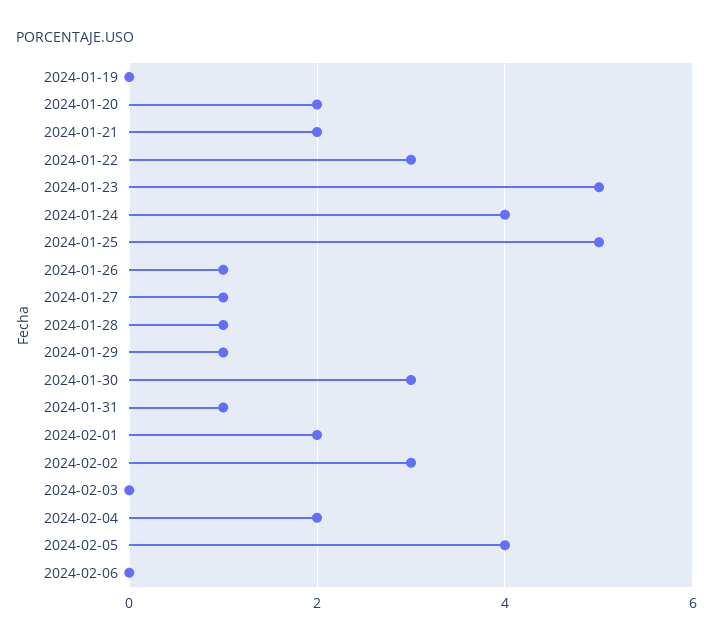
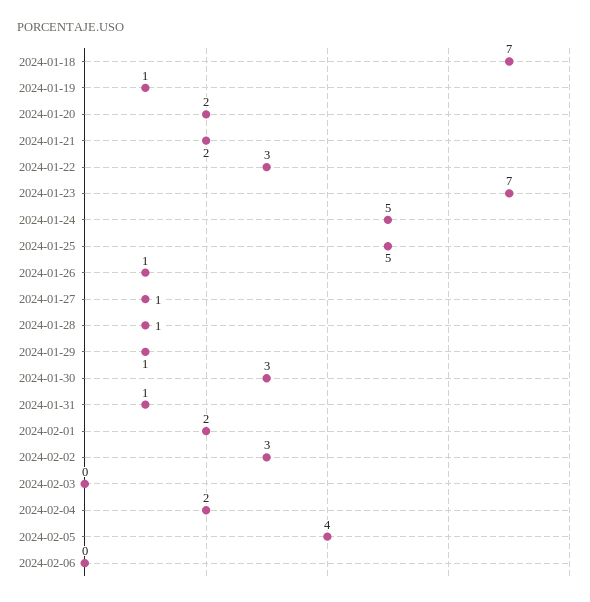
2024-01-19: 0 -> 1
2024-01-23: 5 -> 7
2024-01-24: 4 -> 5
2024-01-18: none -> 7

